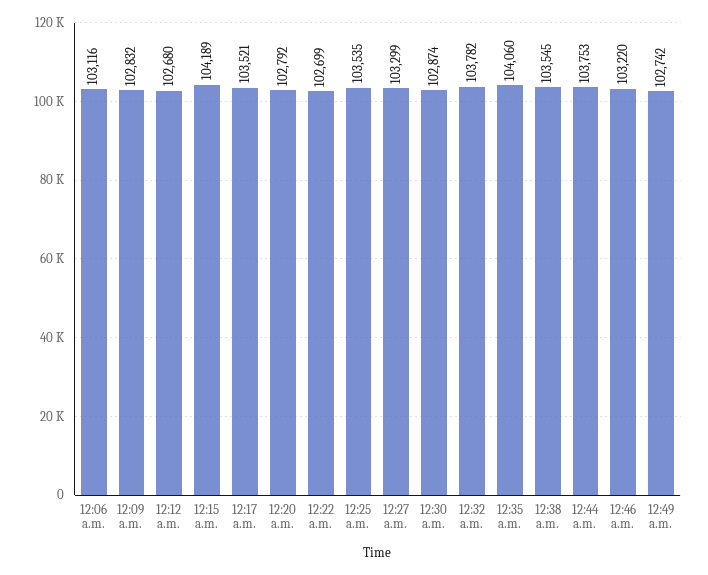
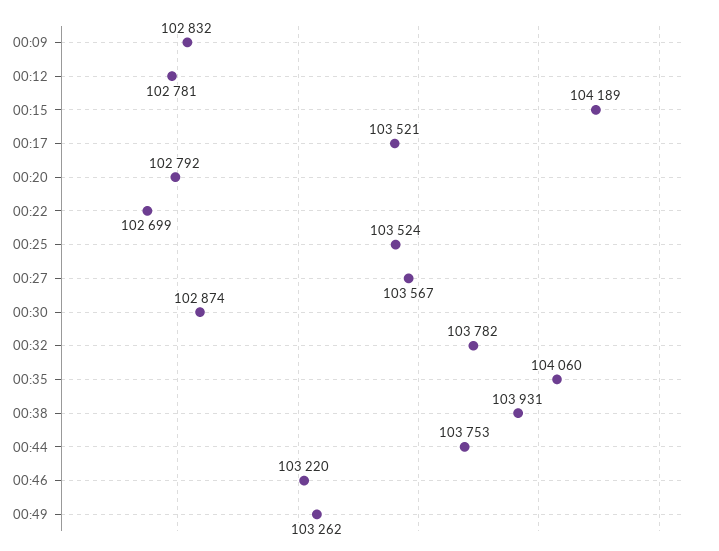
12:06 a.m.: 103116 -> none
12:12 a.m.: 102680 -> 102781
12:25 a.m.: 103535 -> 103524
12:27 a.m.: 103299 -> 103567
12:38 a.m.: 103545 -> 103931
12:49 a.m.: 102742 -> 103262

